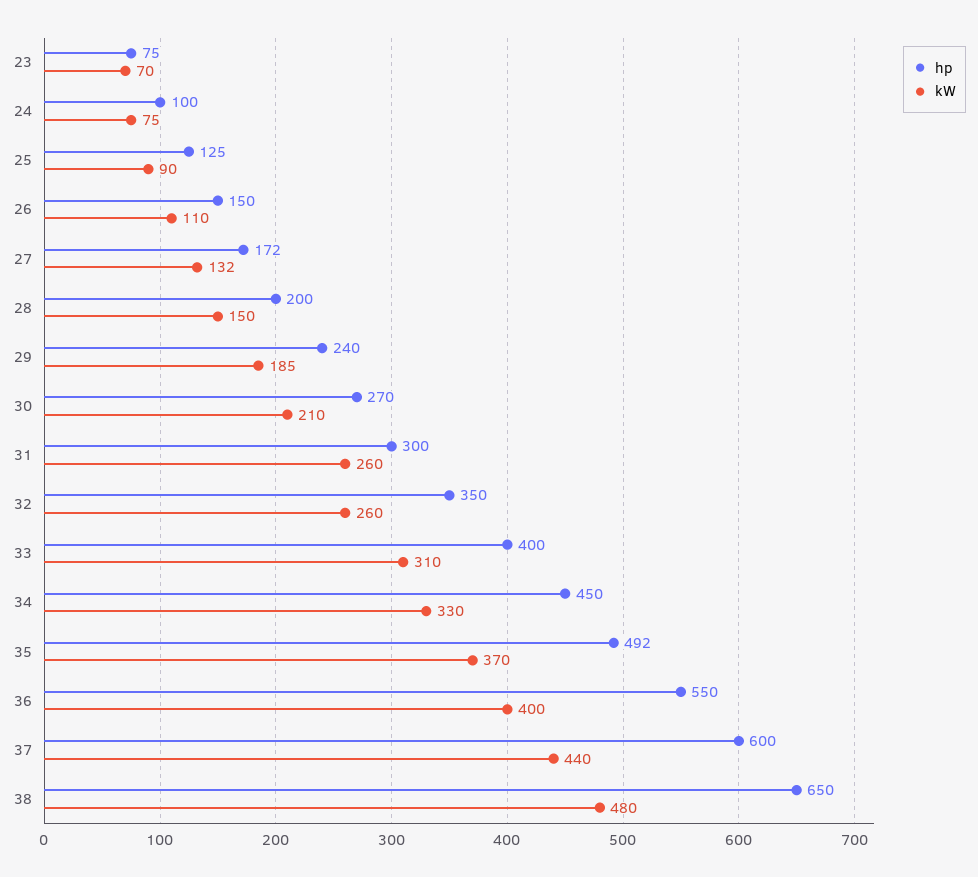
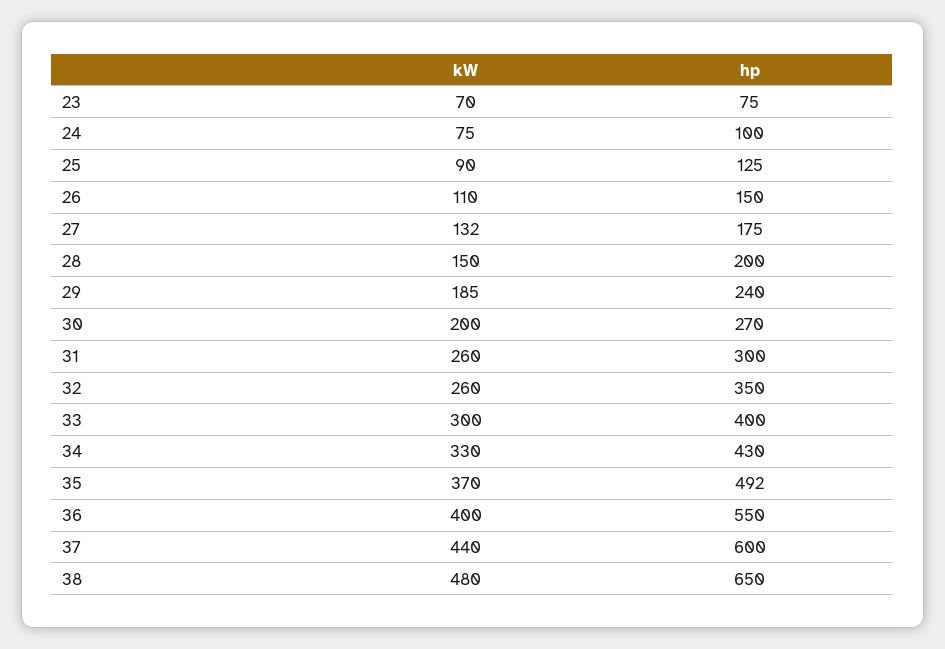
hp, 27: 172 -> 175
kW, 30: 210 -> 200
kW, 33: 310 -> 300
hp, 34: 450 -> 430

